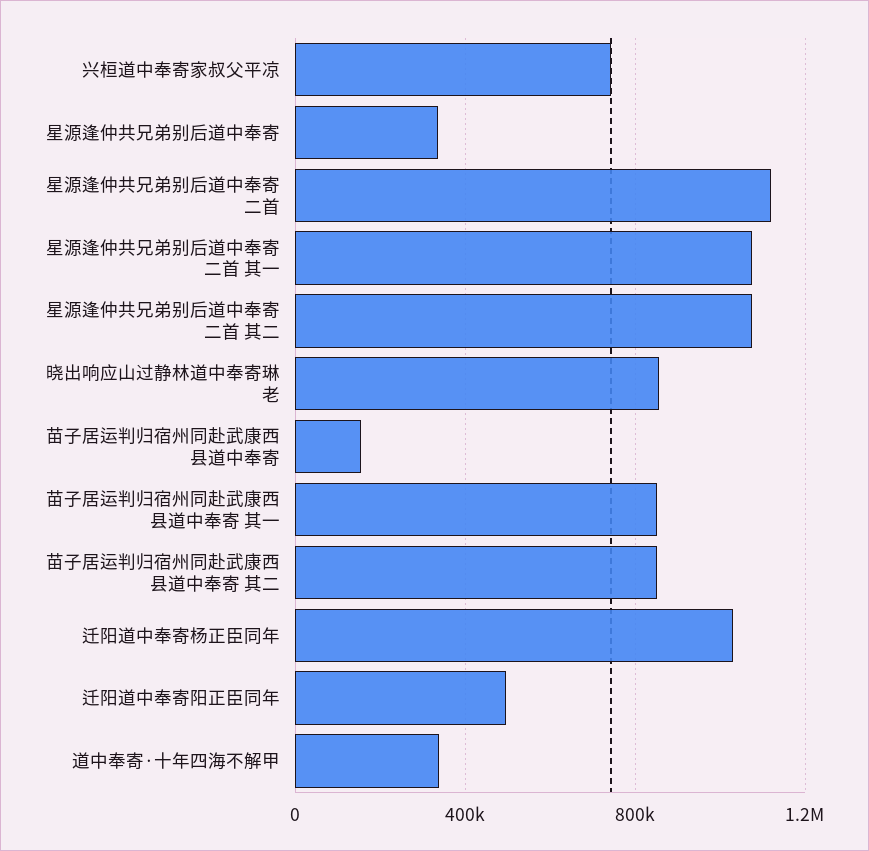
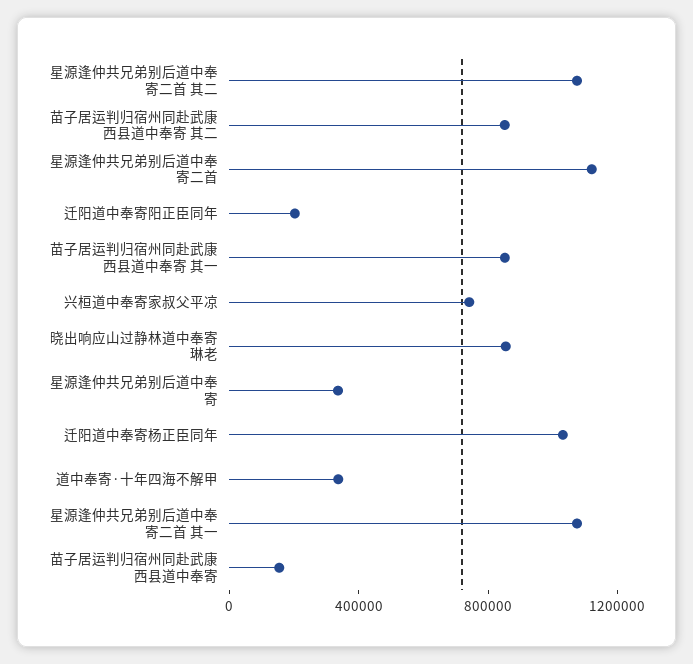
迁阳道中奉寄阳正臣同年: 500000 -> 200000

